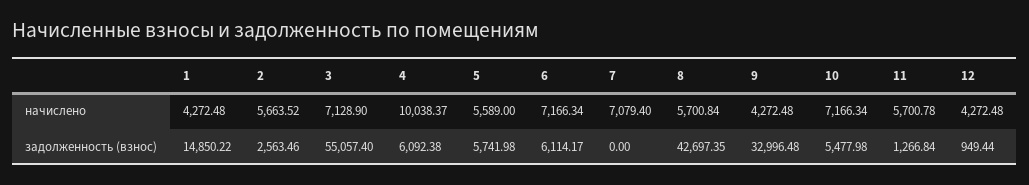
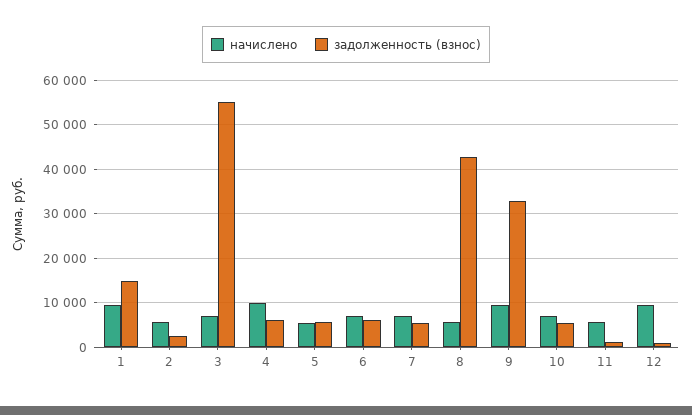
начислено, 1: 4272.48 -> 10000
начислено, 9: 4272.48 -> 10000
начислено, 12: 4272.48 -> 10000
задолженность (взнос), 7: 0 -> 6000

